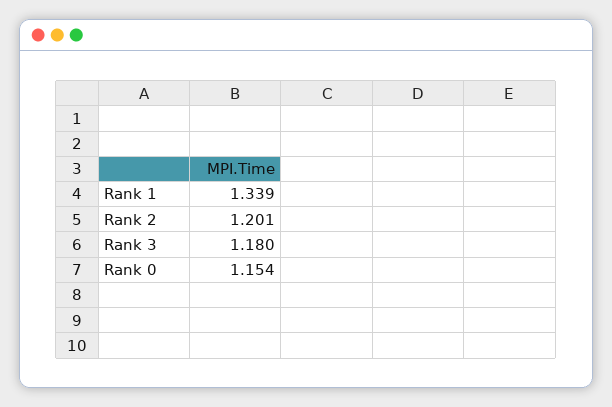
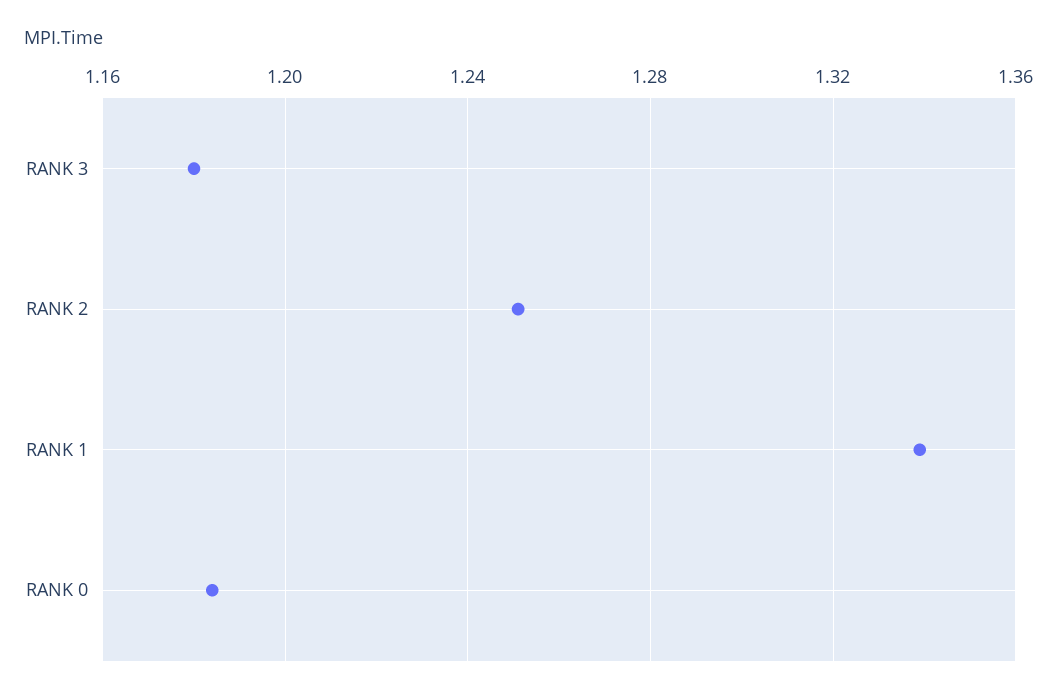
Rank 2: 1.201 -> 1.25
Rank 0: 1.154 -> 1.185

